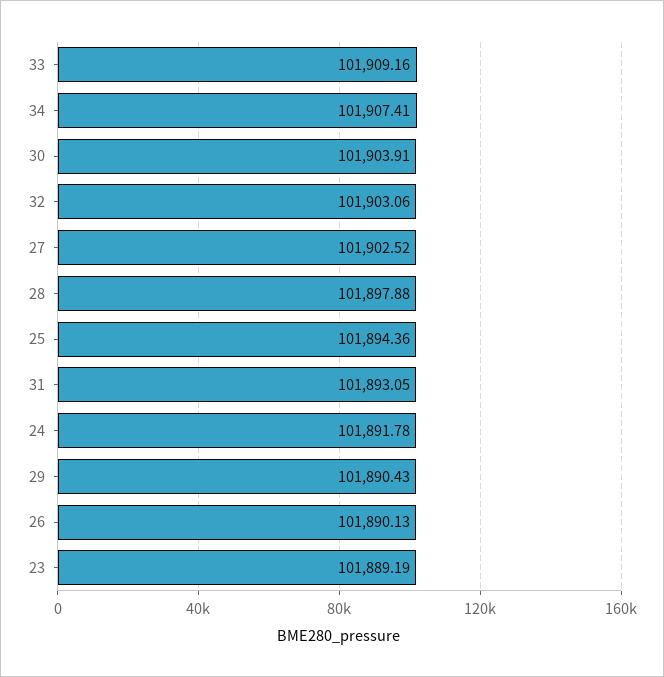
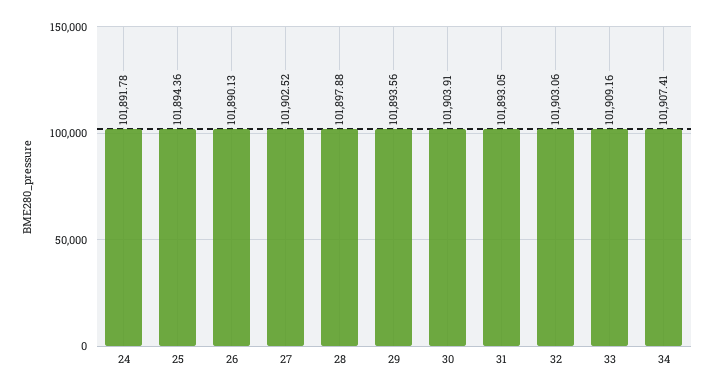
29: 101890.43 -> 101893.56
23: 101889.19 -> none

